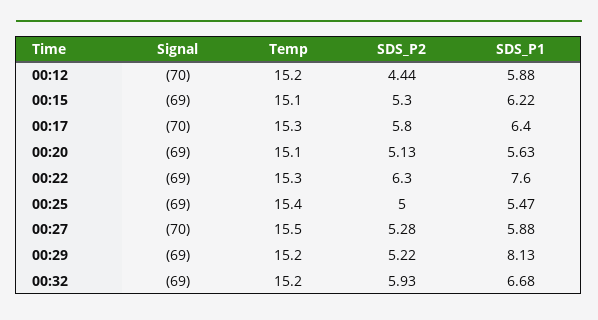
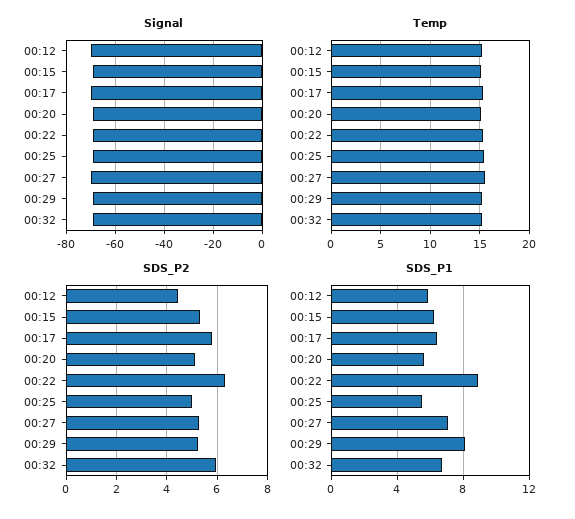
SDS_P1, 00:22: 7.6 -> 9
SDS_P1, 00:27: 5.88 -> 7

